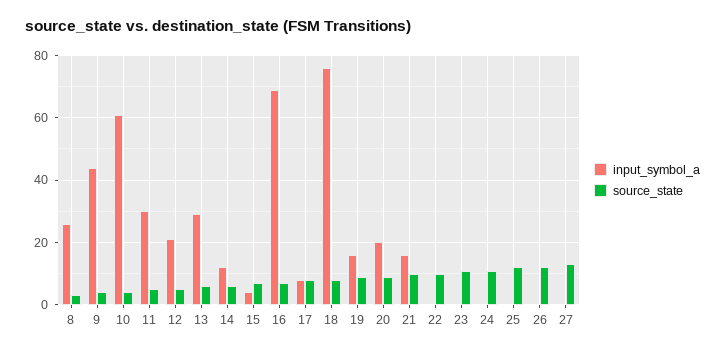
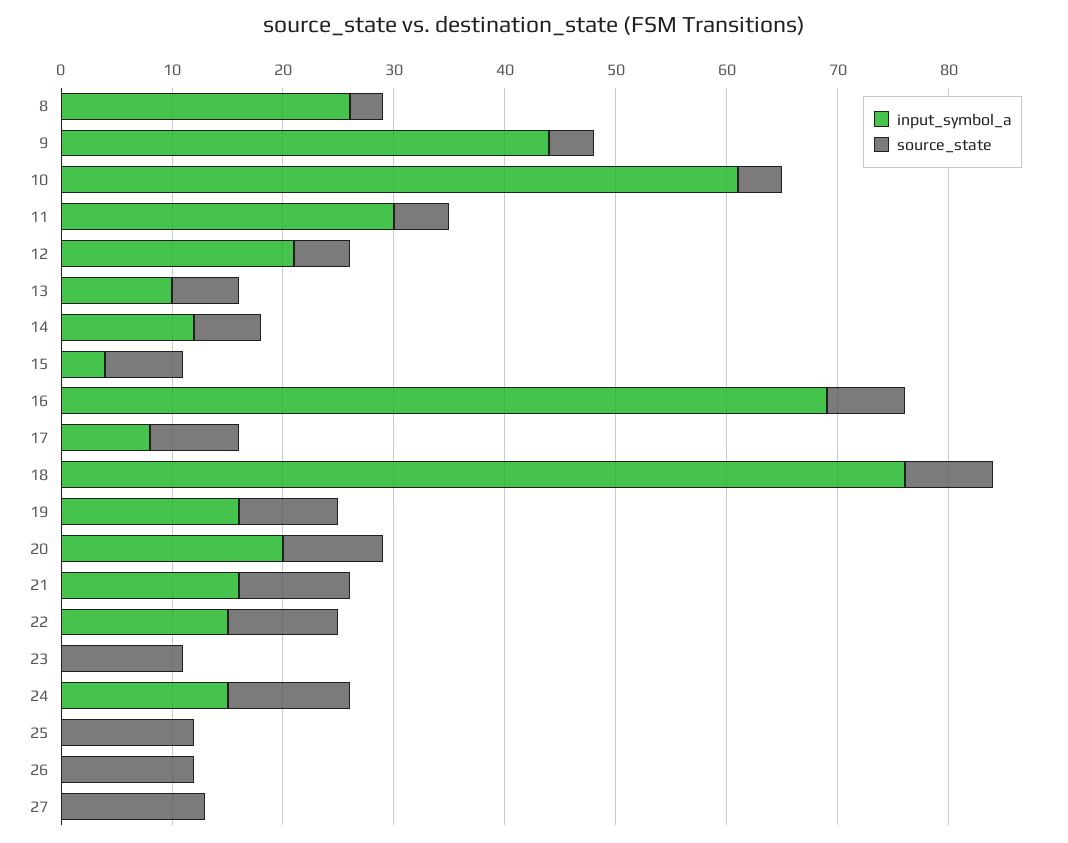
input_symbol_a, 13: 30 -> 10
input_symbol_a, 22: 0 -> 15
input_symbol_a, 24: 0 -> 15

